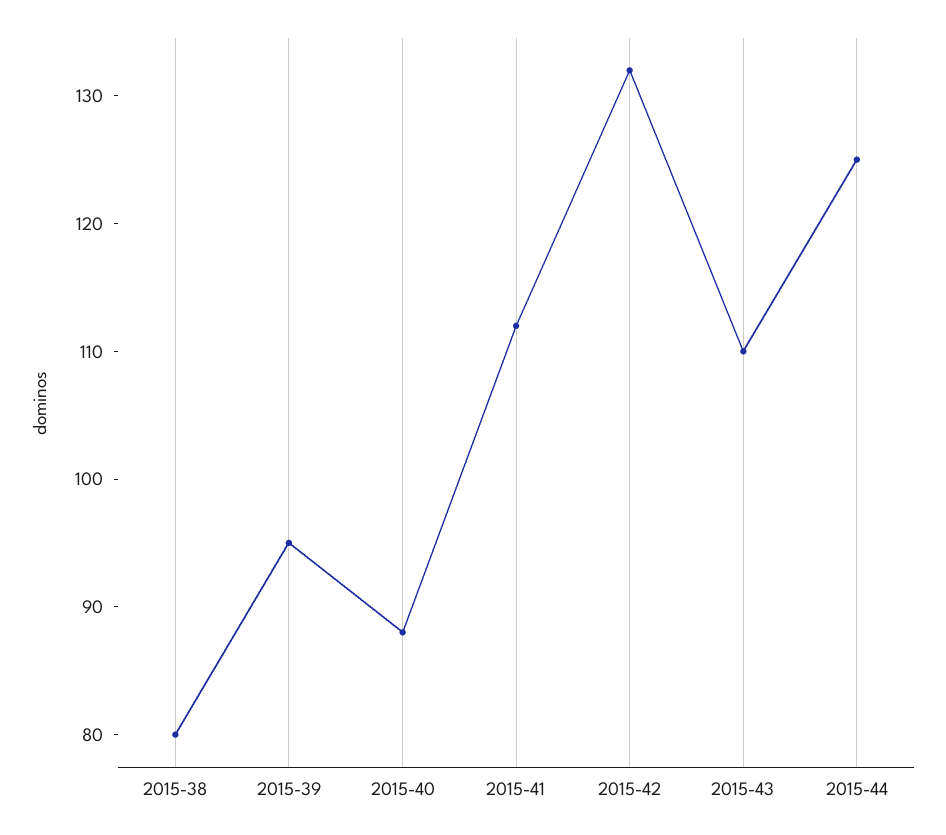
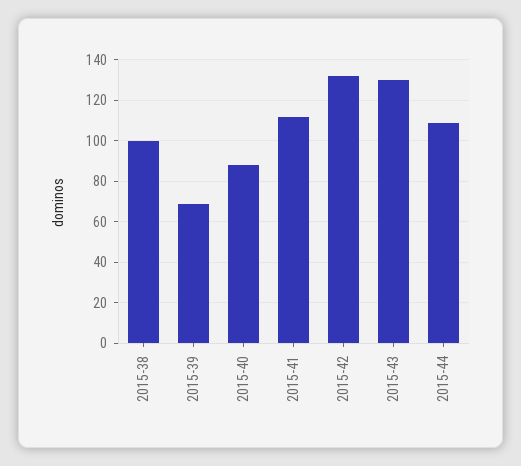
2015-38: 80 -> 100
2015-39: 95 -> 70
2015-43: 110 -> 130
2015-44: 125 -> 110

